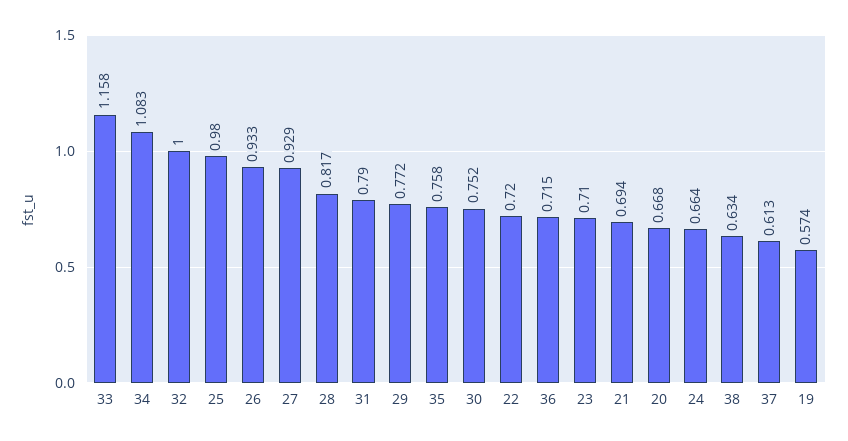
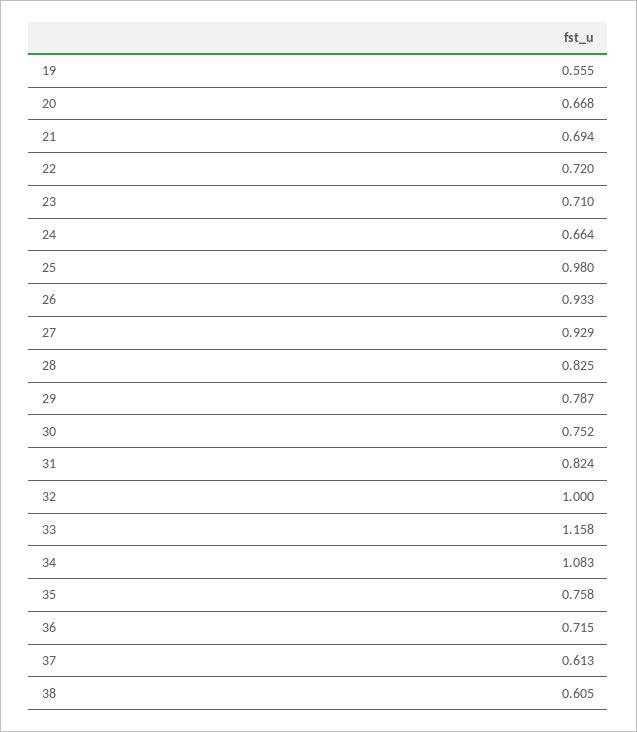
28: 0.817 -> 0.825
31: 0.79 -> 0.824
29: 0.772 -> 0.787
38: 0.634 -> 0.605
19: 0.574 -> 0.555

